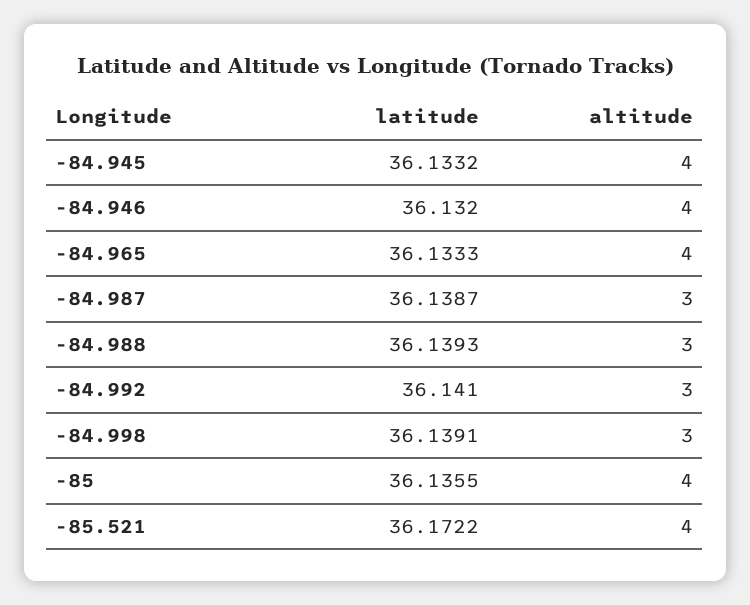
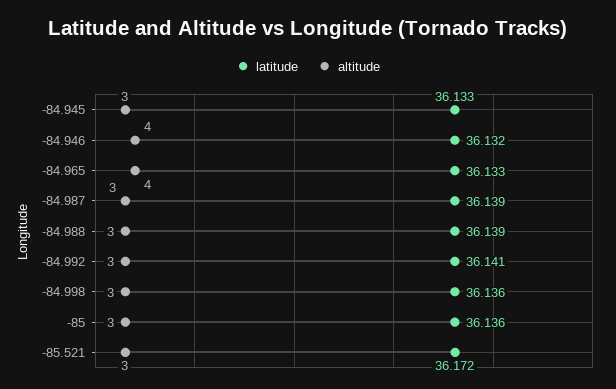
altitude, -84.945: 4 -> 3
latitude, -84.998: 36.1391 -> 36.136
altitude, -85: 4 -> 3
altitude, -85.521: 4 -> 3

